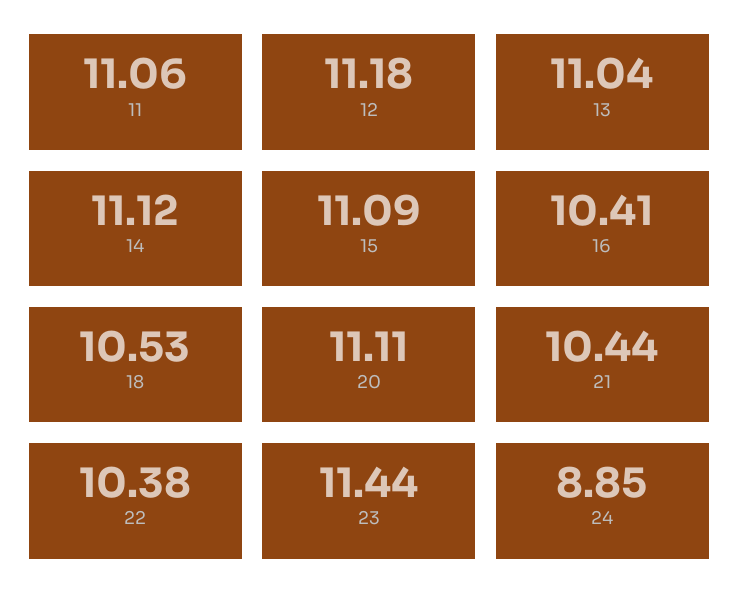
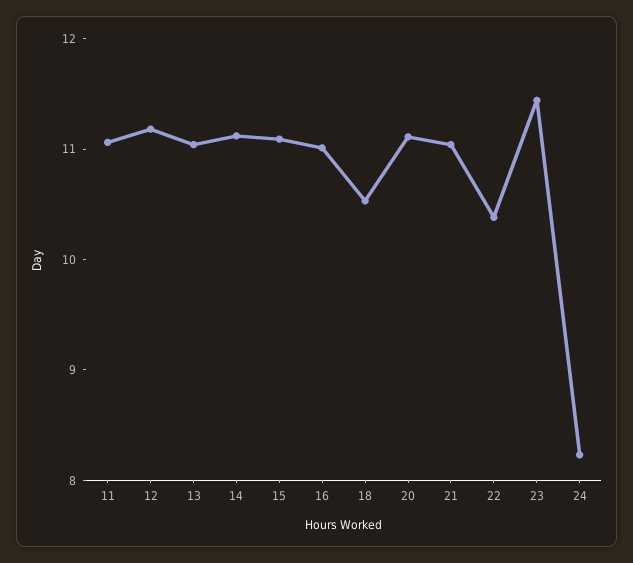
16: 10.41 -> 11
21: 10.44 -> 11
24: 8.85 -> 8.2

